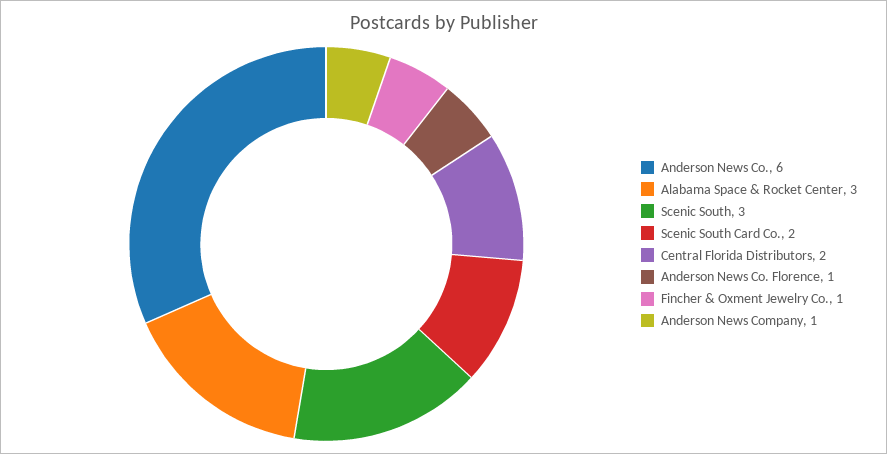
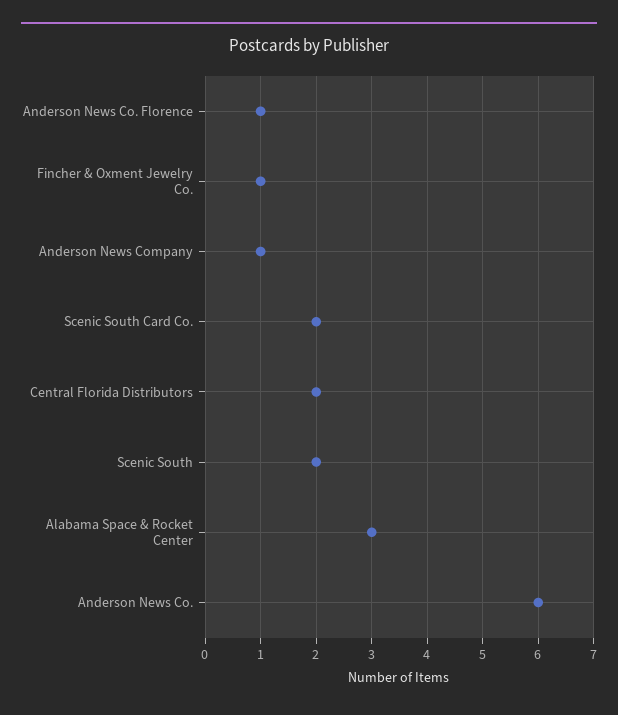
Scenic South: 3 -> 2

